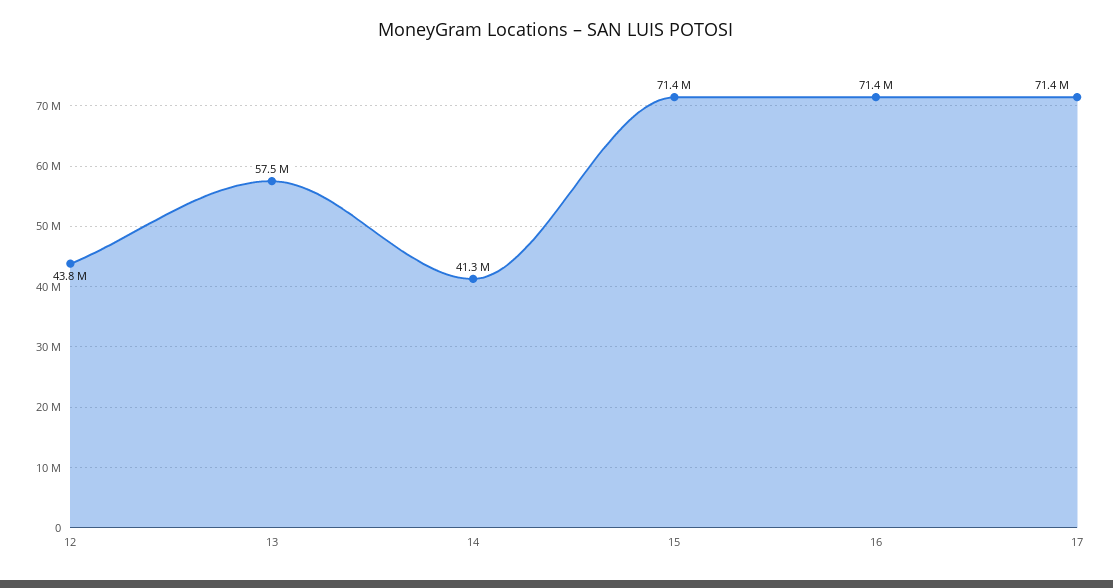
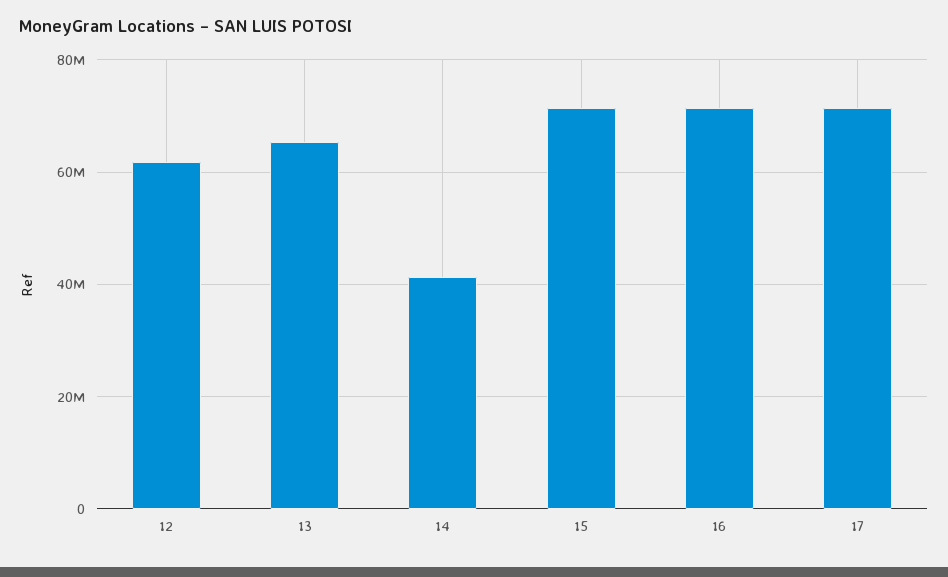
12: 43800000 -> 62000000
13: 57500000 -> 66000000

